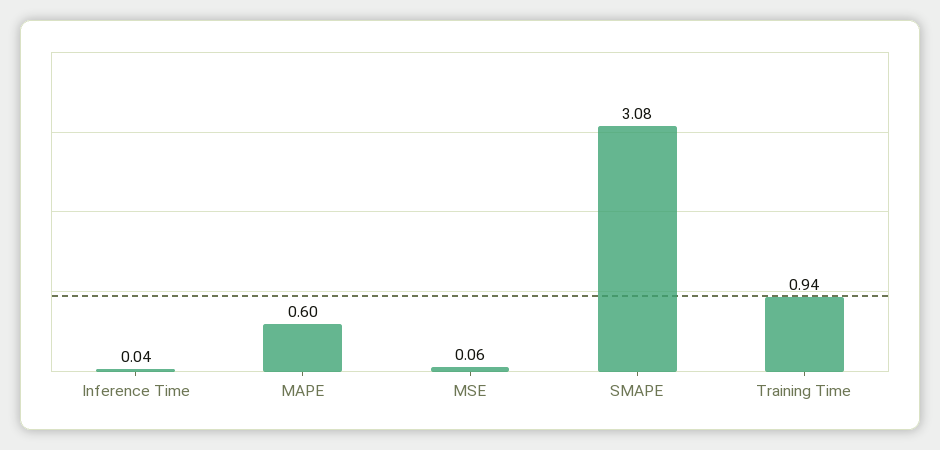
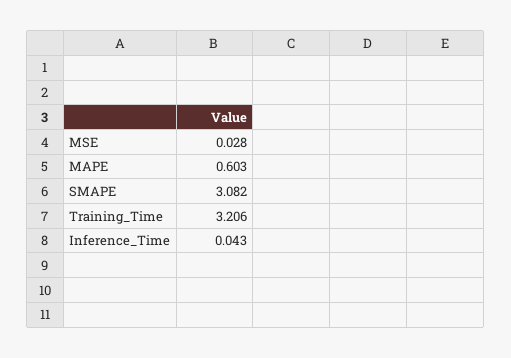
MSE: 0.06 -> 0.028
Training Time: 0.94 -> 3.206

